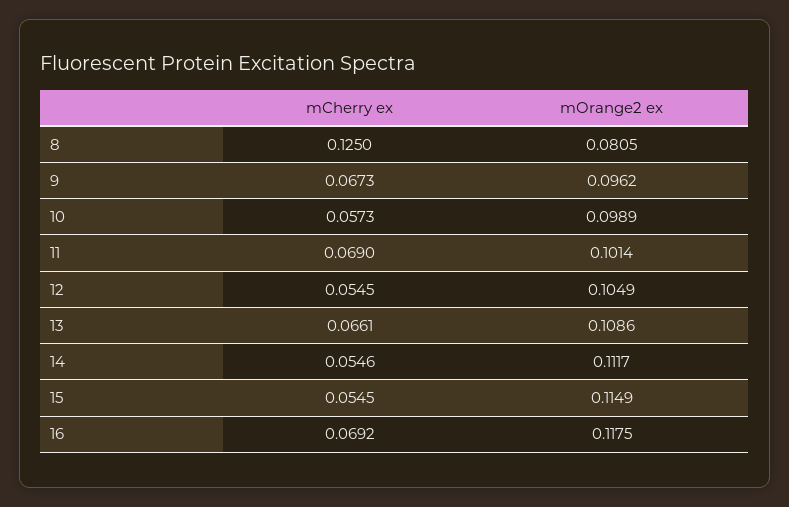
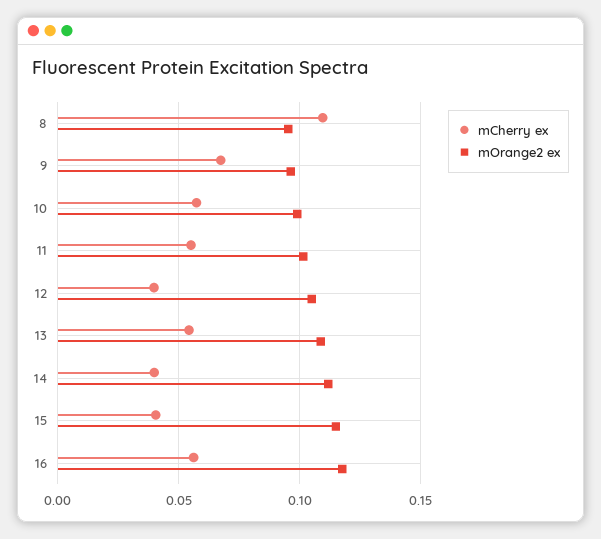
mCherry ex, 8: 0.125 -> 0.11
mOrange2 ex, 8: 0.0805 -> 0.095
mCherry ex, 11: 0.069 -> 0.055
mCherry ex, 12: 0.0545 -> 0.04
mCherry ex, 13: 0.0661 -> 0.055
mCherry ex, 14: 0.0546 -> 0.04
mCherry ex, 15: 0.0545 -> 0.04
mCherry ex, 16: 0.0692 -> 0.055

